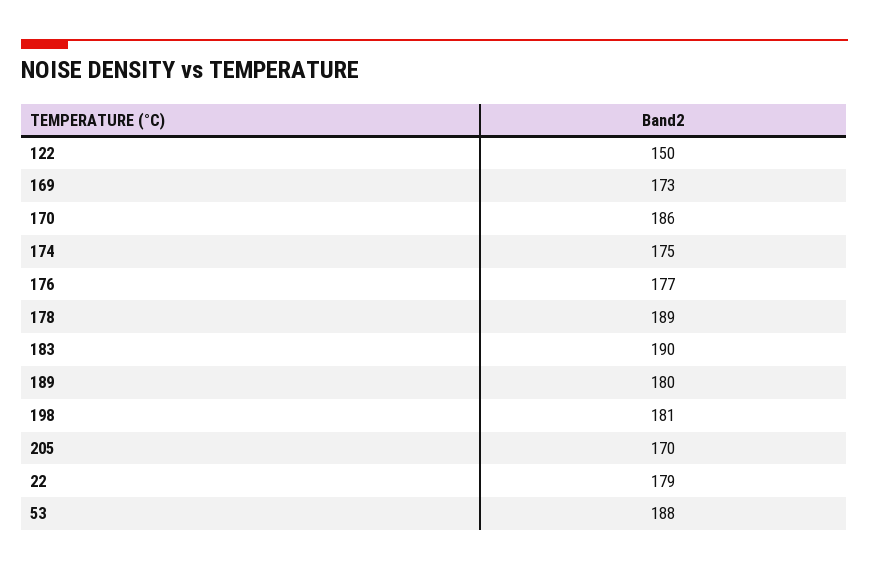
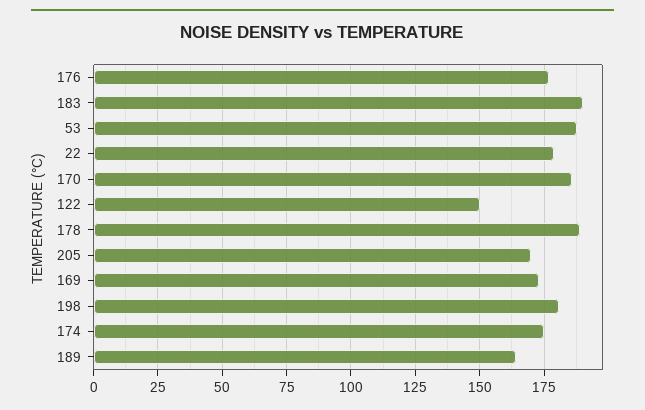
189: 180 -> 165

